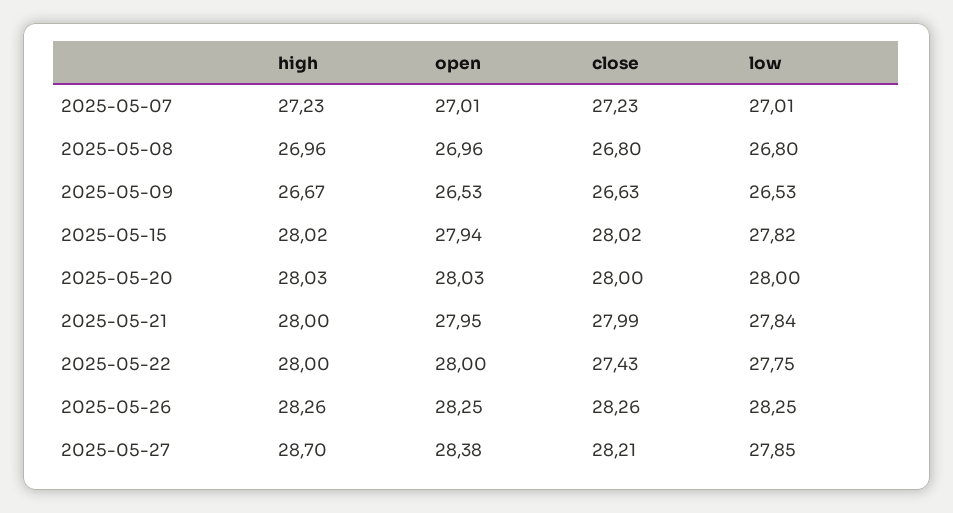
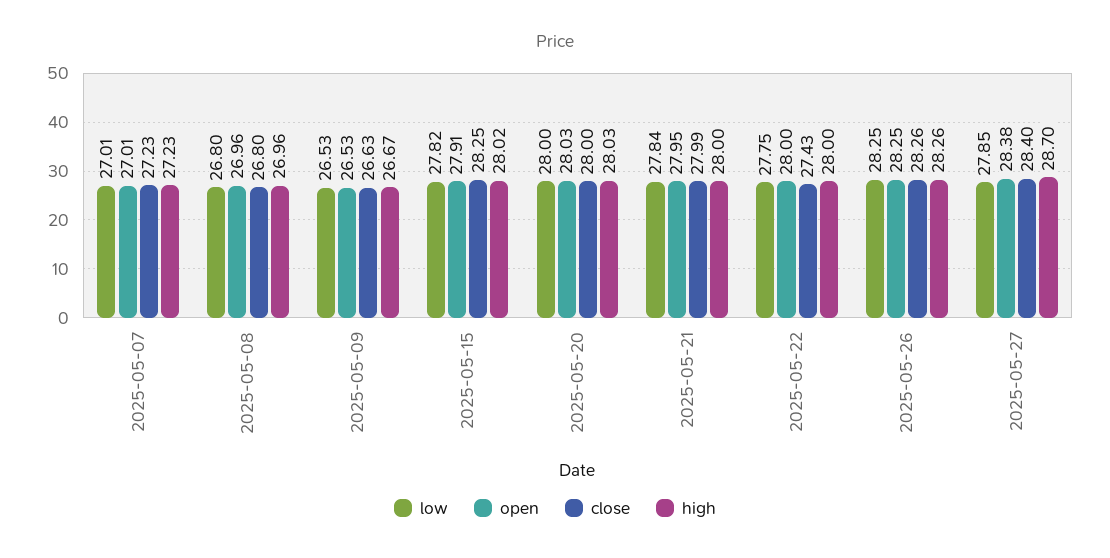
open, 2025-05-15: 27.94 -> 27.91
close, 2025-05-15: 28.02 -> 28.25
close, 2025-05-27: 28.21 -> 28.4

